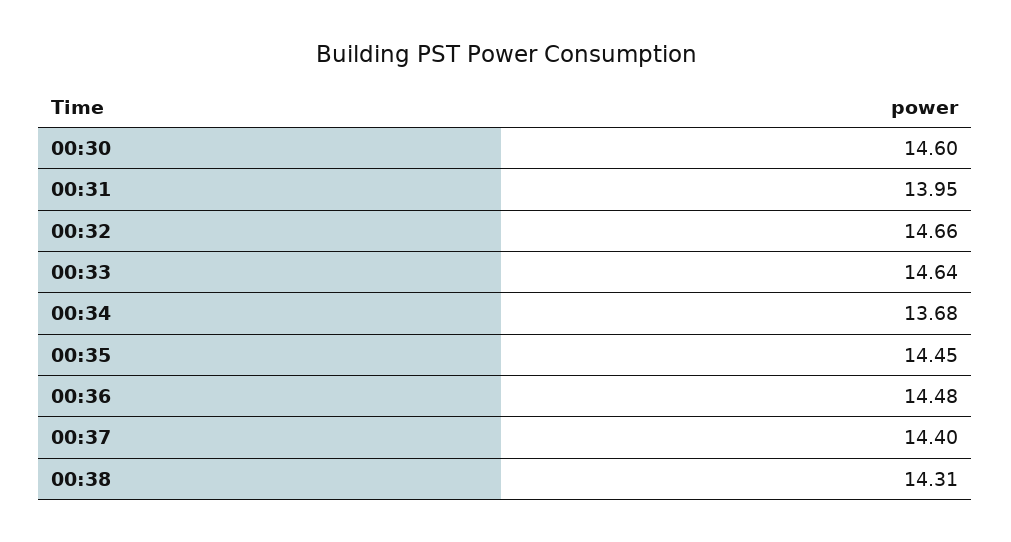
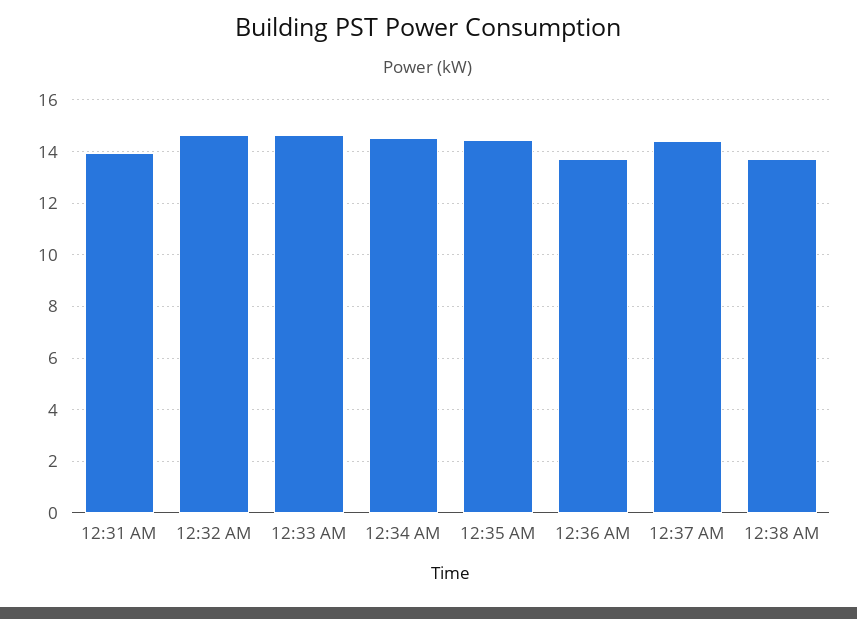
00:30: 14.6 -> none
00:34: 13.68 -> 14.5
00:36: 14.48 -> 13.75
00:38: 14.31 -> 13.75

